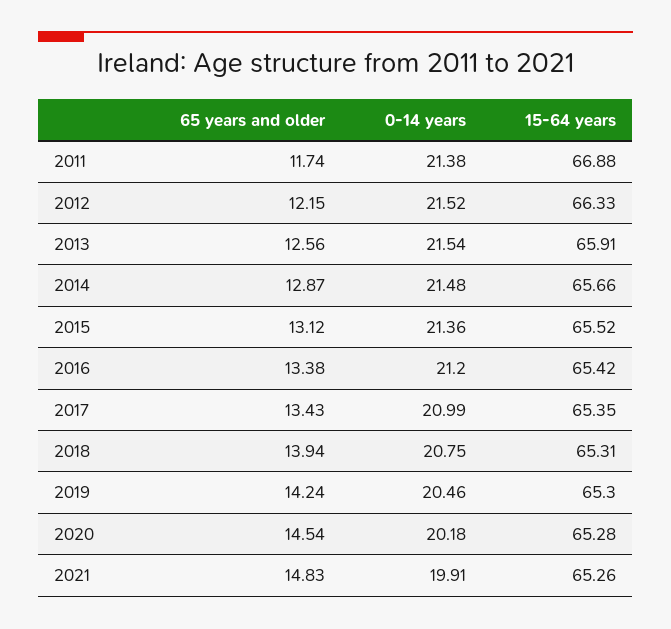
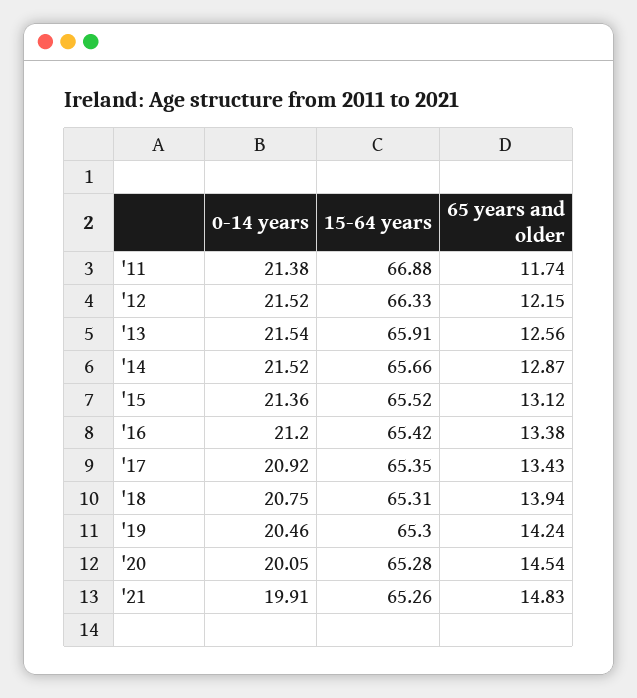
0-14 years, 2014: 21.48 -> 21.52
0-14 years, 2017: 20.99 -> 20.92
0-14 years, 2020: 20.18 -> 20.05

